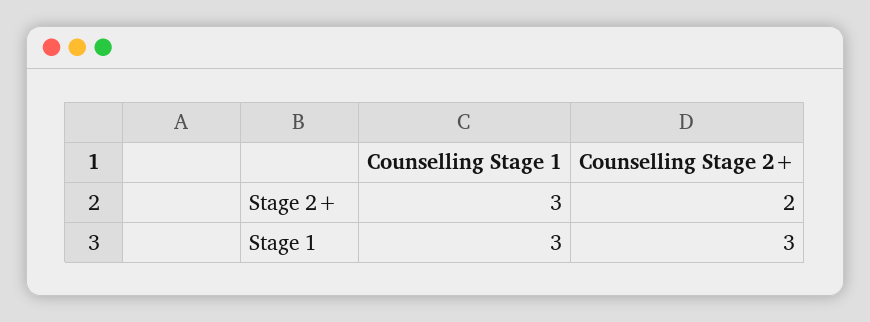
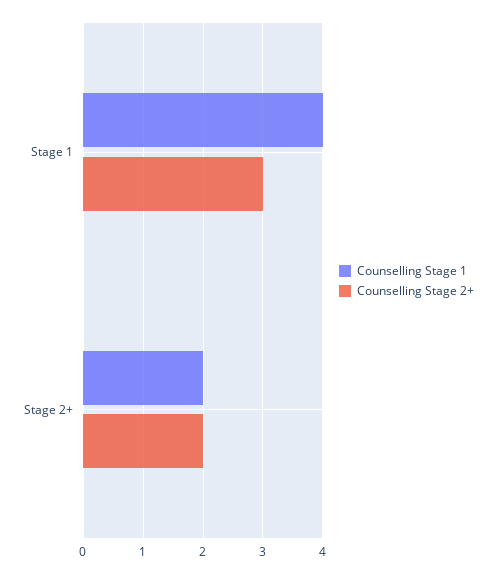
Counselling Stage 1, Stage 2+: 3 -> 2
Counselling Stage 1, Stage 1: 3 -> 4

